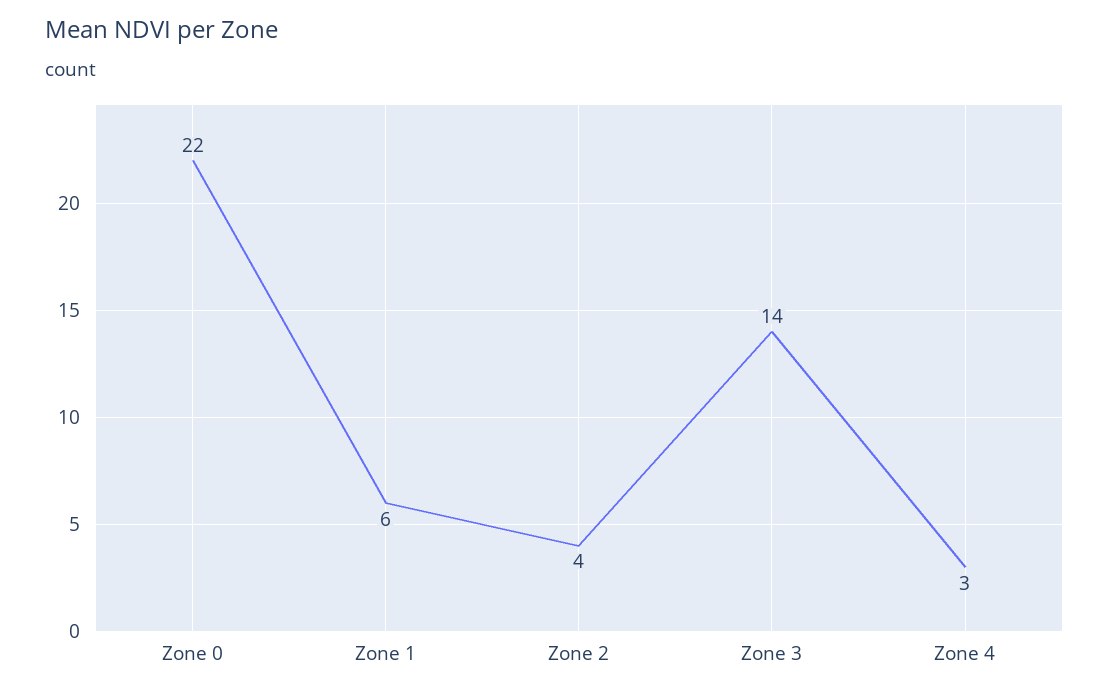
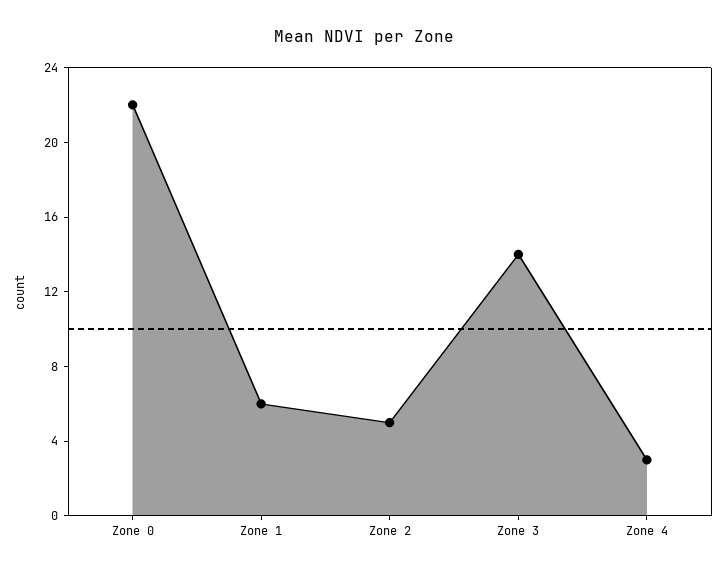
Zone 2: 4 -> 5

